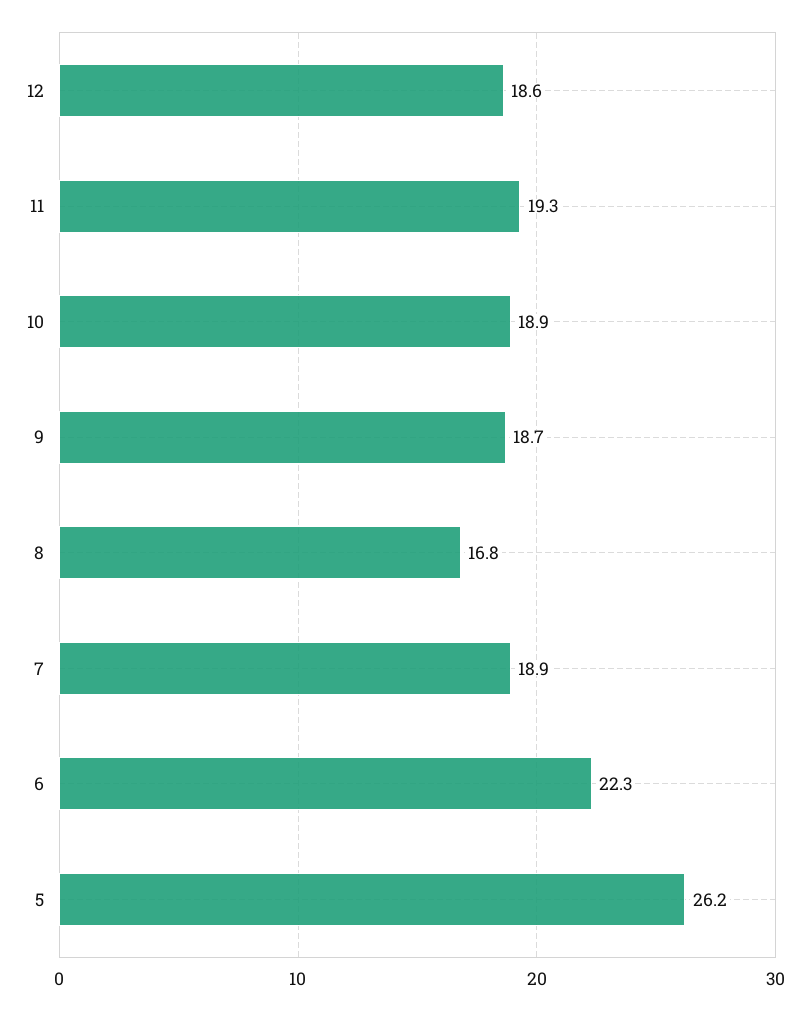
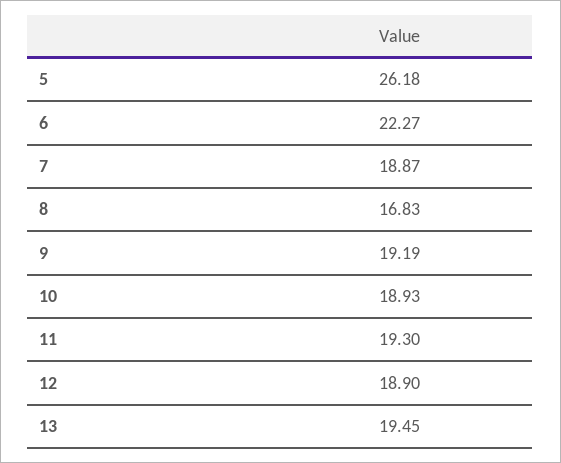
12: 18.6 -> 18.9
9: 18.7 -> 19.19
13: none -> 19.45

